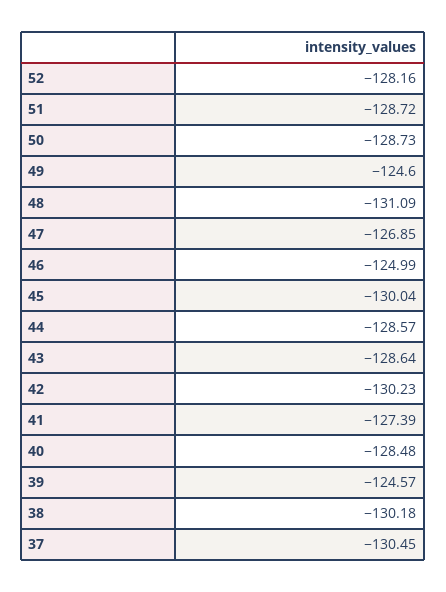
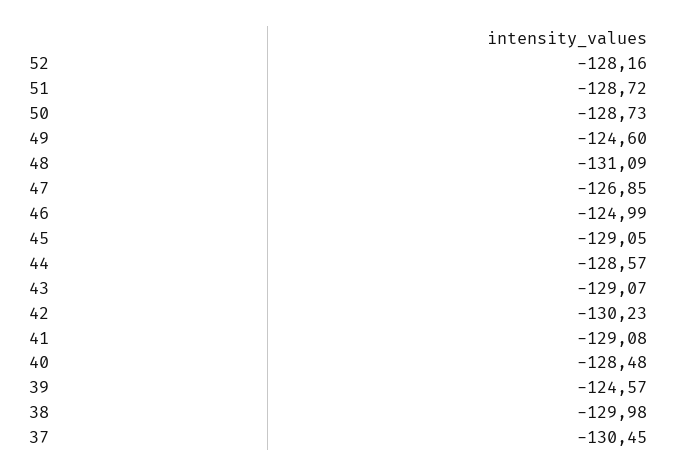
45: -130.04 -> -129.05
43: -128.64 -> -129.07
41: -127.39 -> -129.08
38: -130.18 -> -129.98

